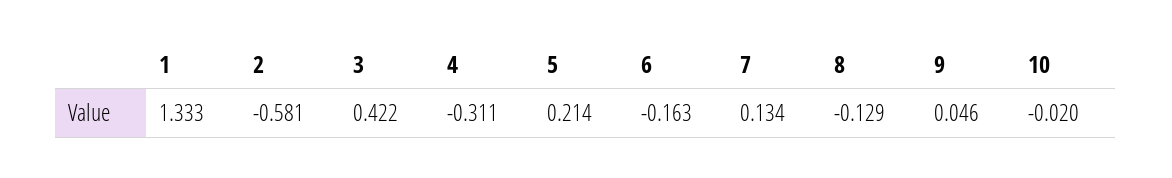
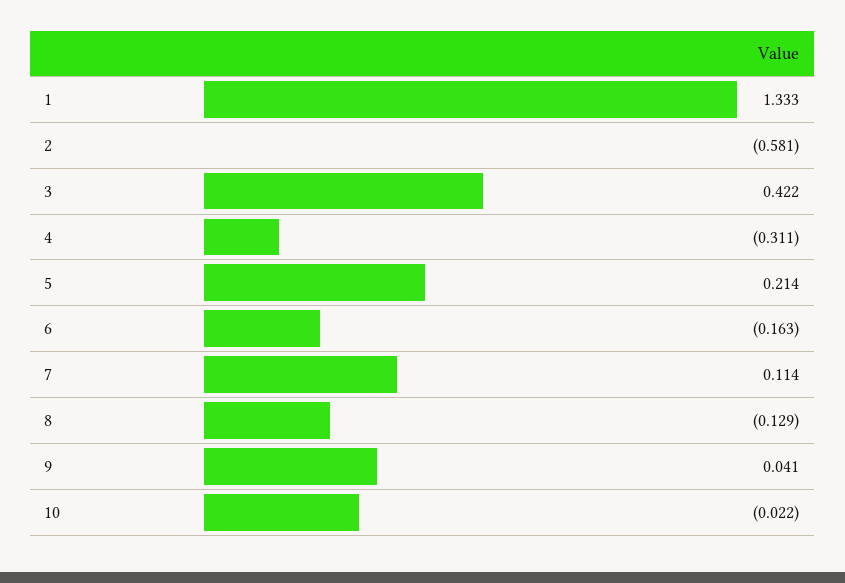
7: 0.134 -> 0.114
9: 0.046 -> 0.041
10: -0.02 -> -0.022

